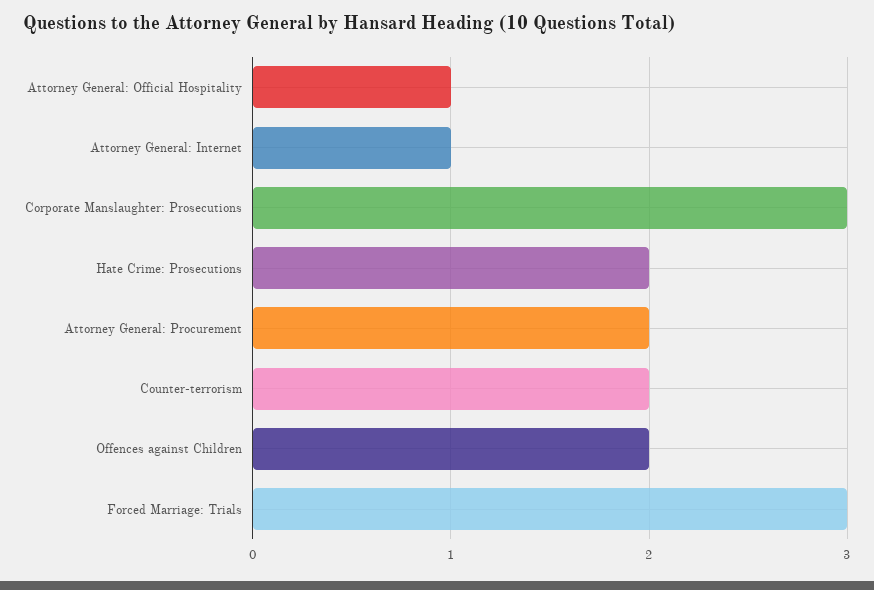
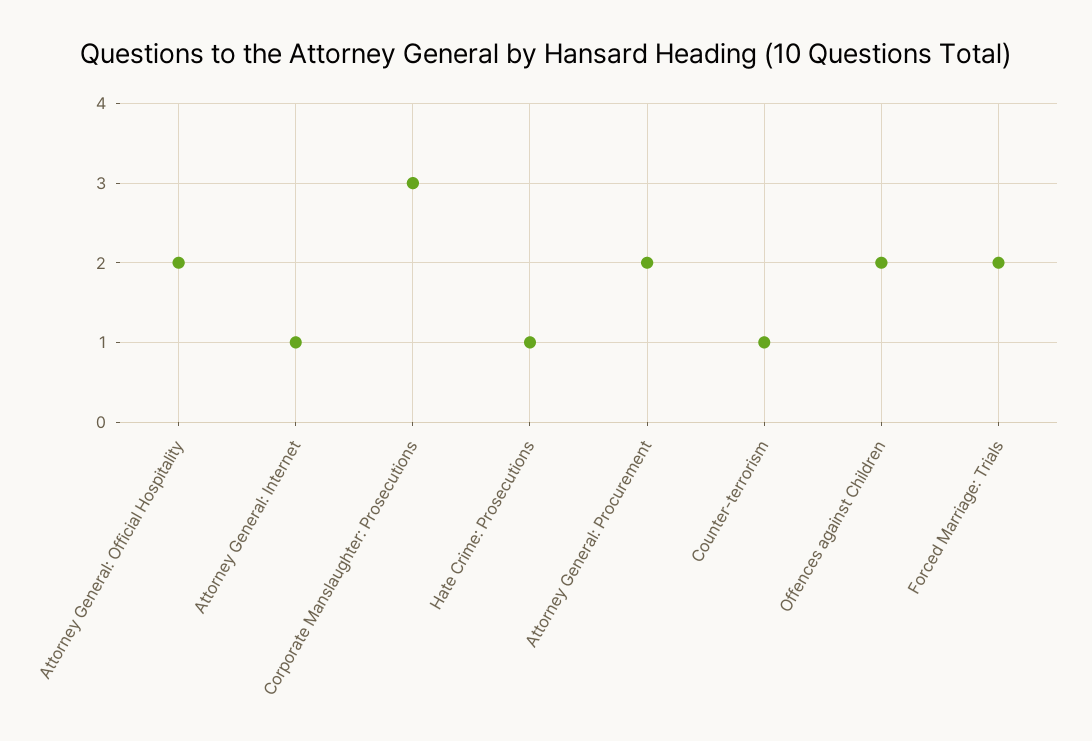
Attorney General: Official Hospitality: 1 -> 2
Hate Crime: Prosecutions: 2 -> 1
Counter-terrorism: 2 -> 1
Forced Marriage: Trials: 3 -> 2

